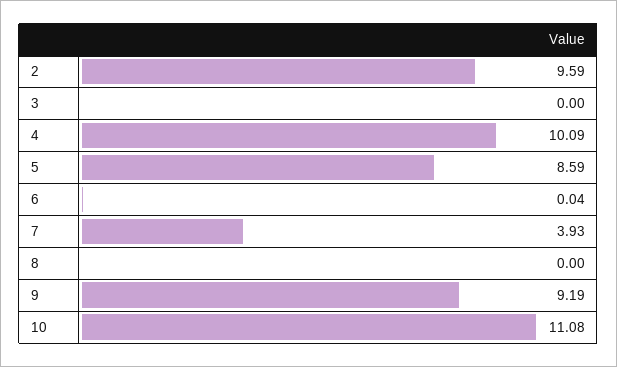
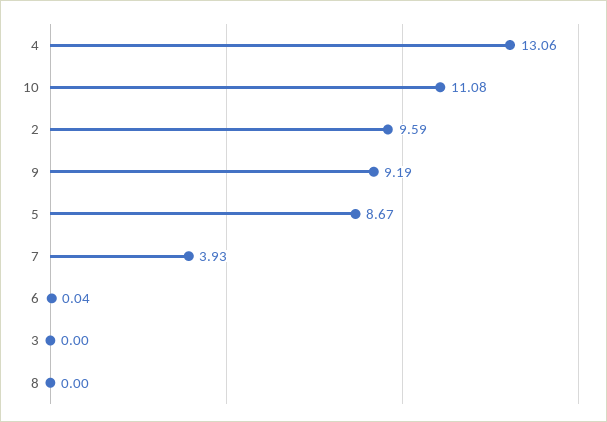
4: 10.09 -> 13.06
5: 8.59 -> 8.67

